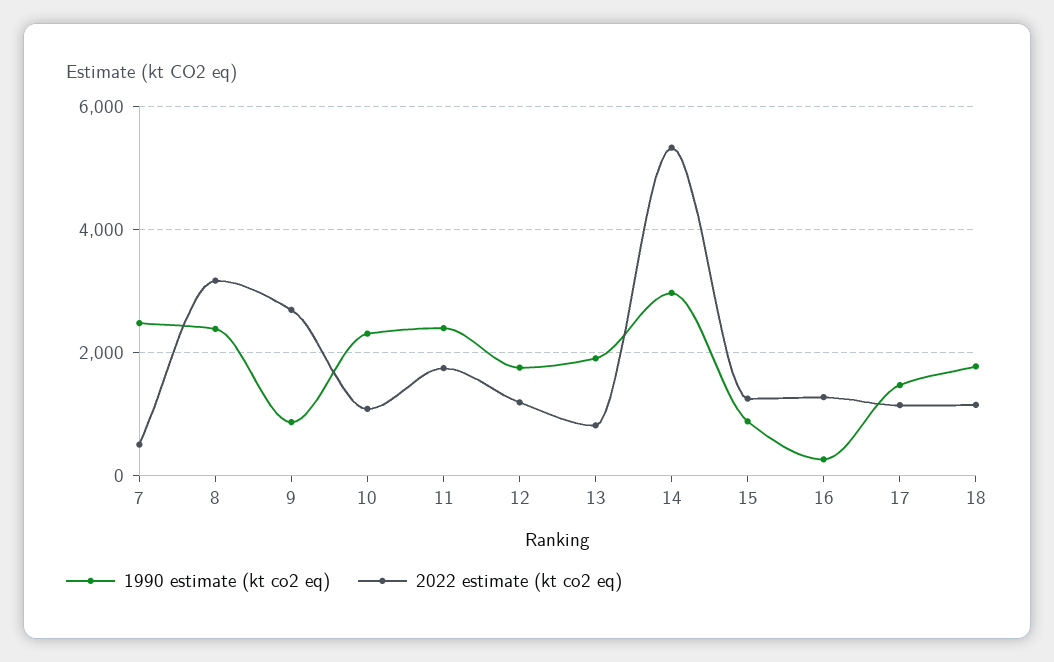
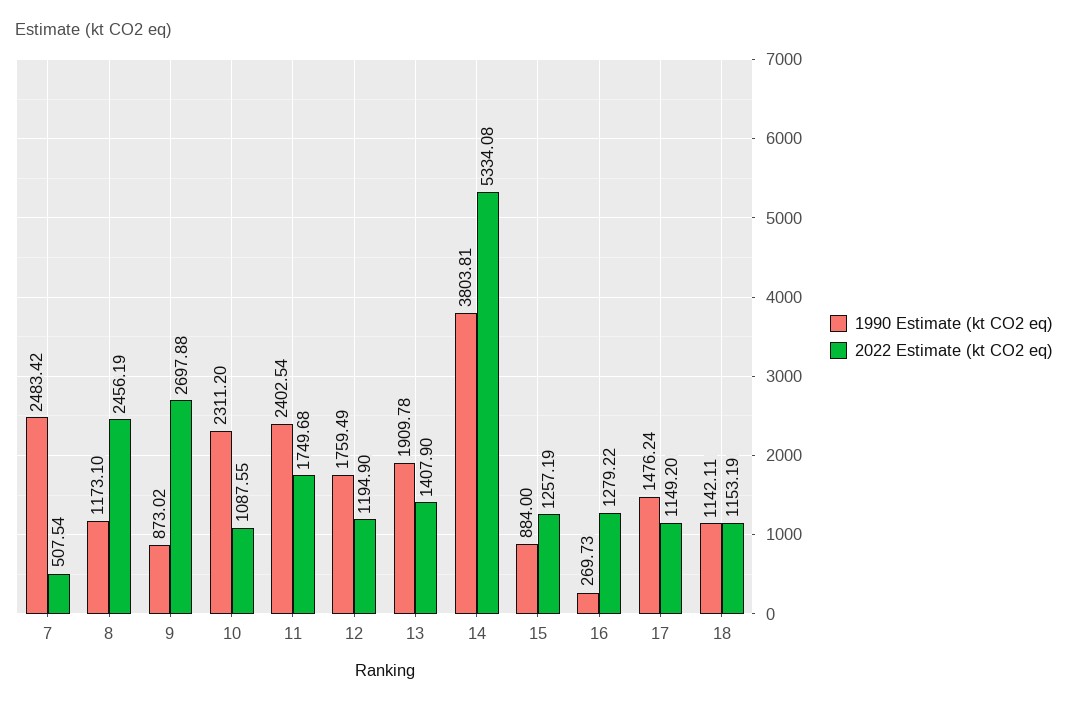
1990 estimate (kt co2 eq), 8: 2400 -> 1173.1
2022 estimate (kt co2 eq), 8: 3200 -> 2456.19
2022 estimate (kt co2 eq), 13: 800 -> 1407.9
1990 estimate (kt co2 eq), 14: 3000 -> 3803.81
1990 estimate (kt co2 eq), 18: 1800 -> 1142.11

